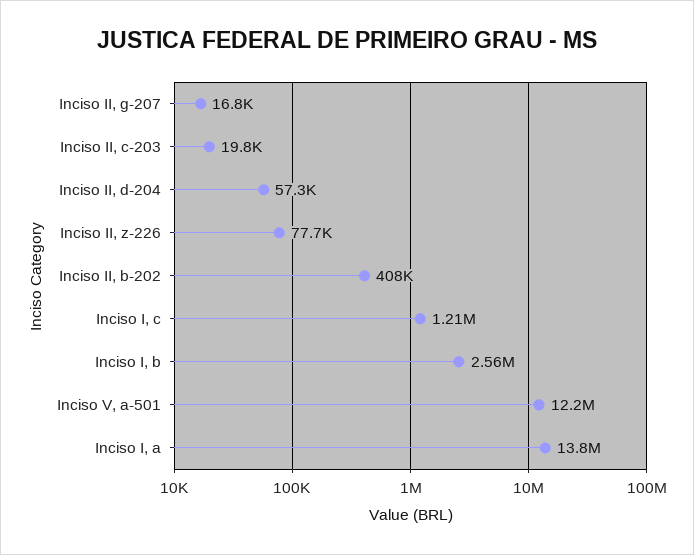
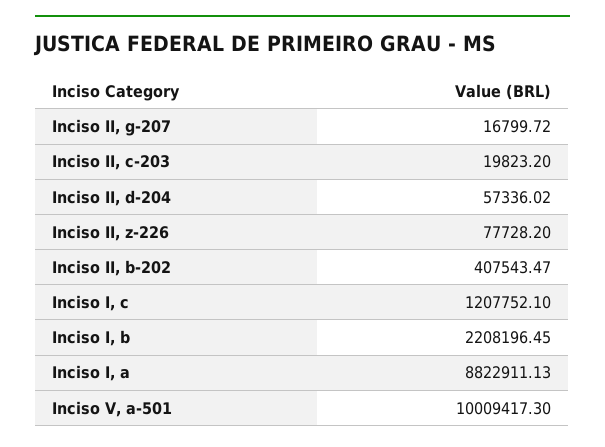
Inciso I, b: 2560000 -> 2208196.45
Inciso V, a-501: 12200000 -> 10009417.3
Inciso I, a: 13800000 -> 8822911.13

